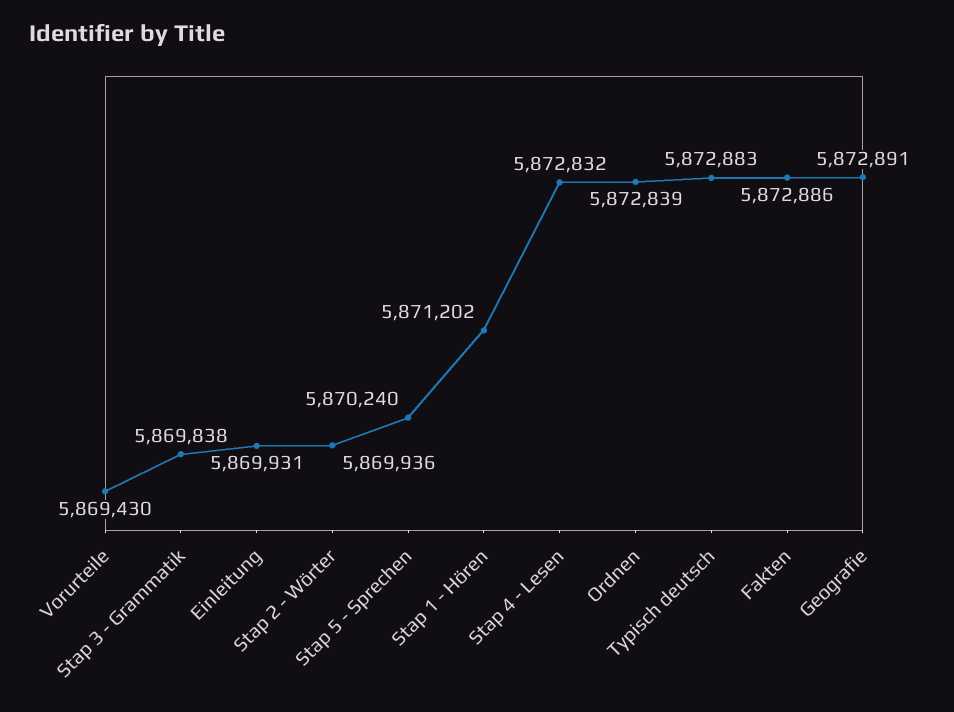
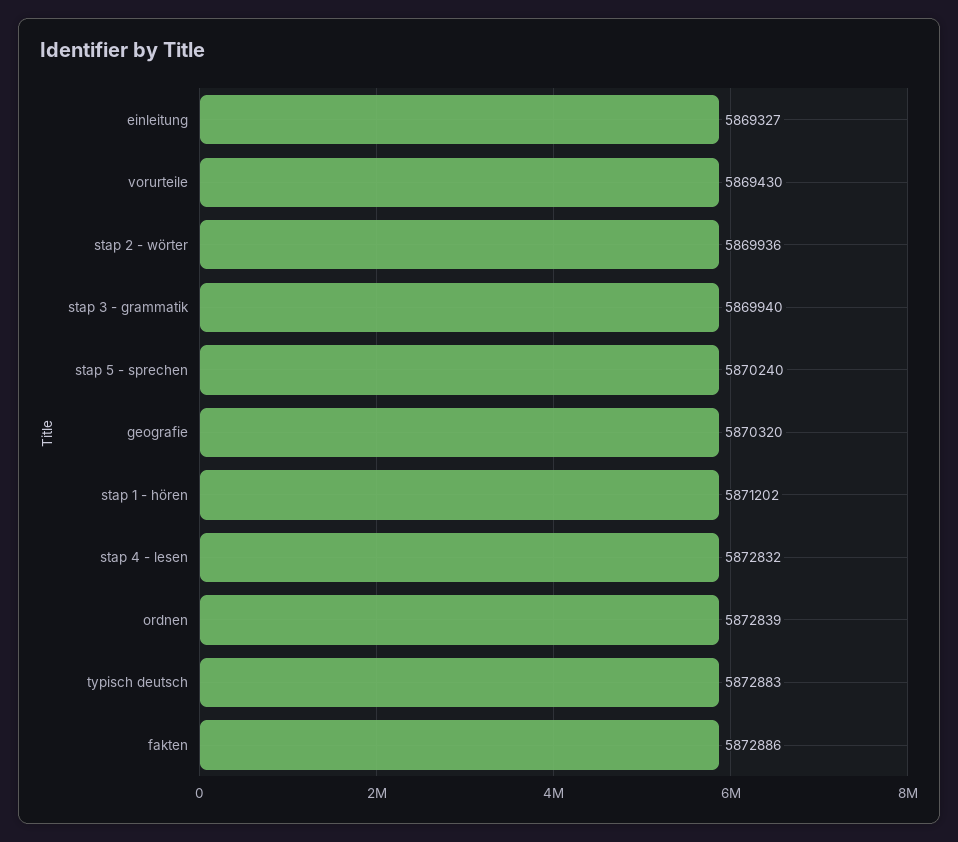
Stap 3 - Grammatik: 5869838 -> 5869940
Einleitung: 5869931 -> 5869327
Geografie: 5872891 -> 5870320

